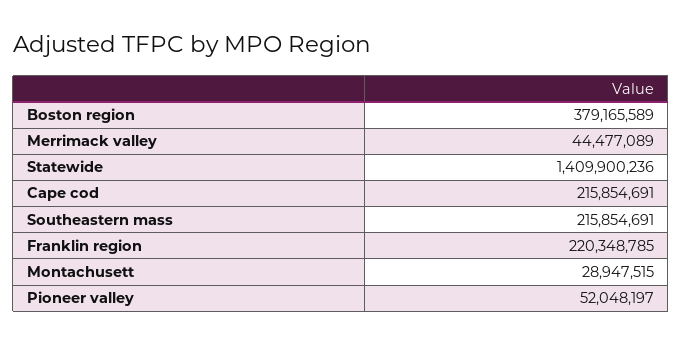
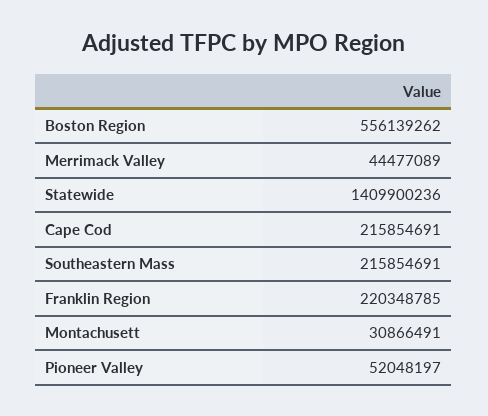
Boston region: 379165589 -> 556139262
Montachusett: 28947515 -> 30866491

